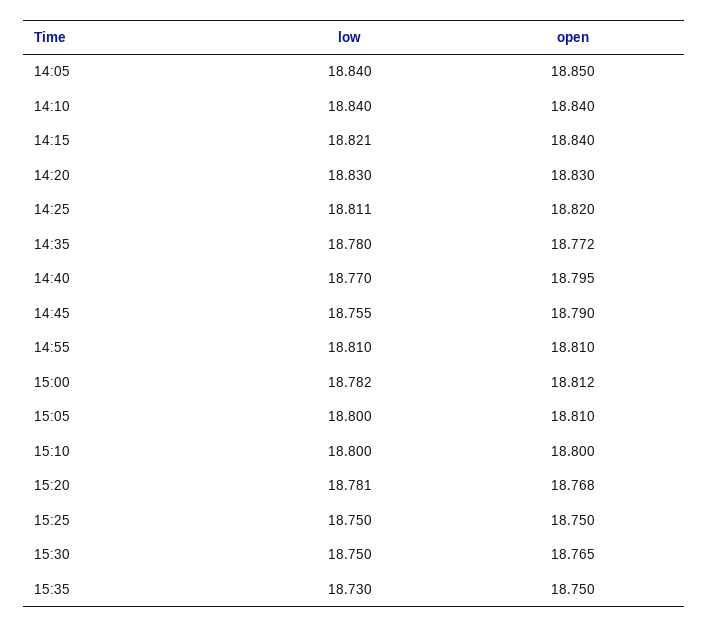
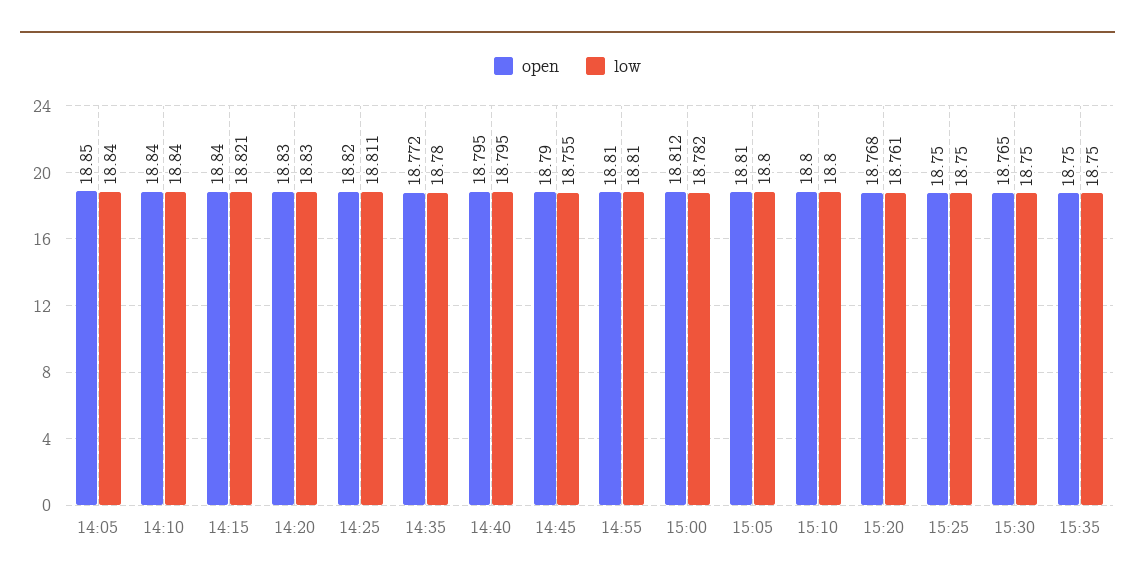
low, 14:40: 18.77 -> 18.795
low, 15:20: 18.781 -> 18.761
low, 15:35: 18.73 -> 18.75

